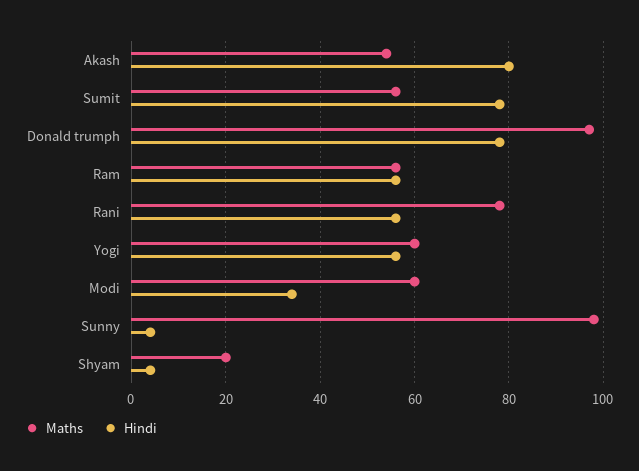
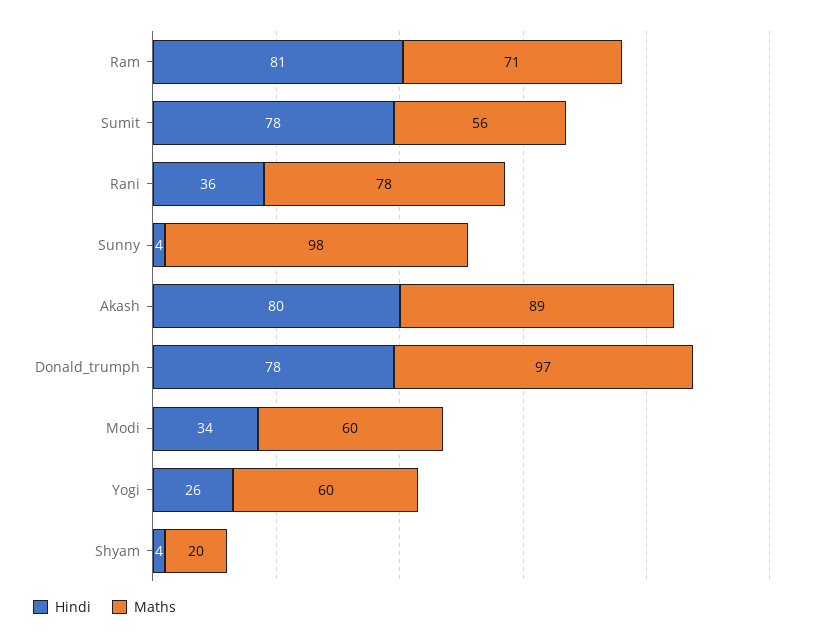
Maths, Akash: 55 -> 89
Maths, Ram: 55 -> 71
Hindi, Ram: 55 -> 81
Hindi, Rani: 55 -> 36
Hindi, Yogi: 55 -> 26

